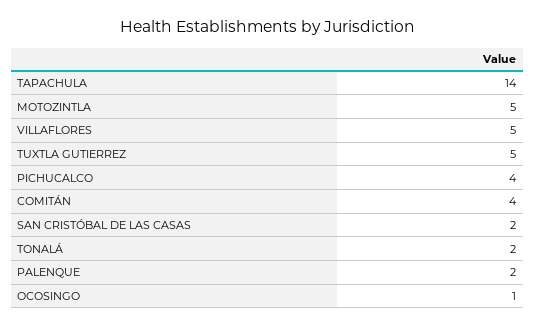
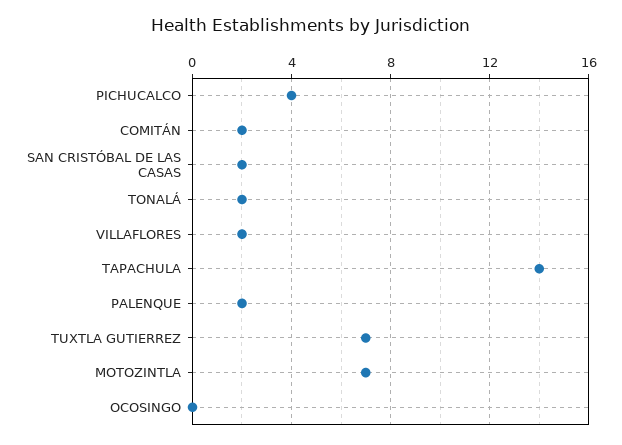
MOTOZINTLA: 5 -> 7
VILLAFLORES: 5 -> 2
TUXTLA GUTIERREZ: 5 -> 7
COMITÁN: 4 -> 2
OCOSINGO: 1 -> 0

